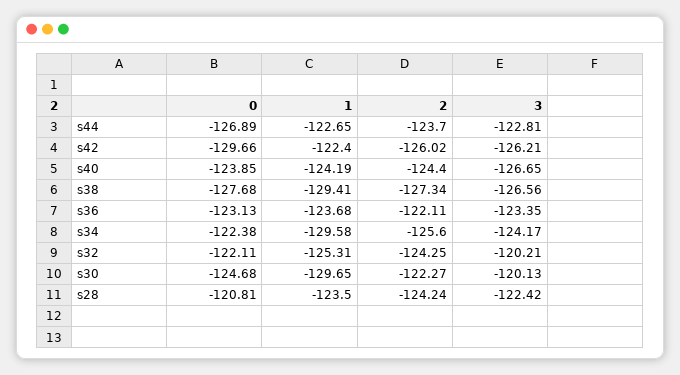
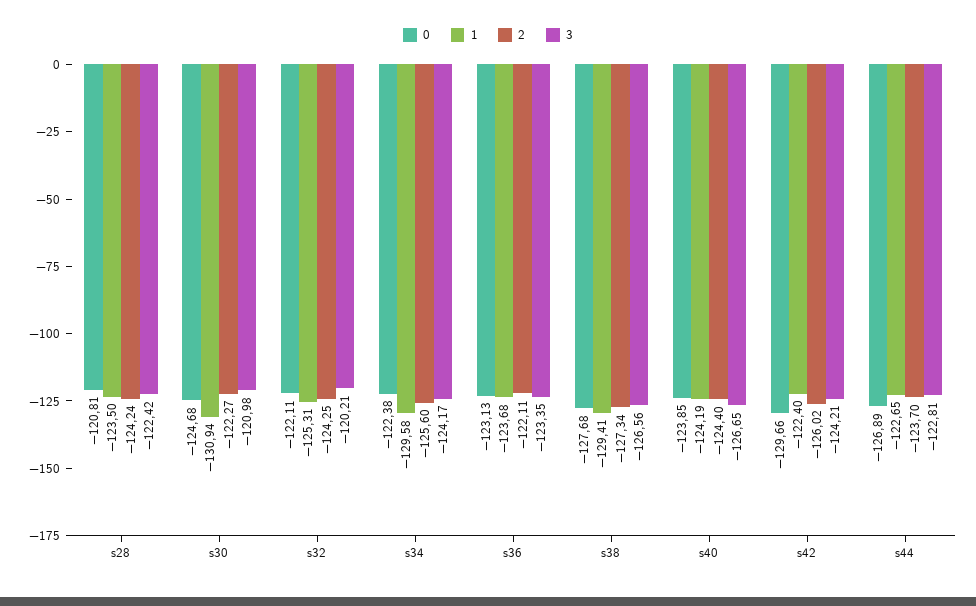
3, s42: -126.21 -> -124.21
1, s30: -129.65 -> -130.94
3, s30: -120.13 -> -120.98

